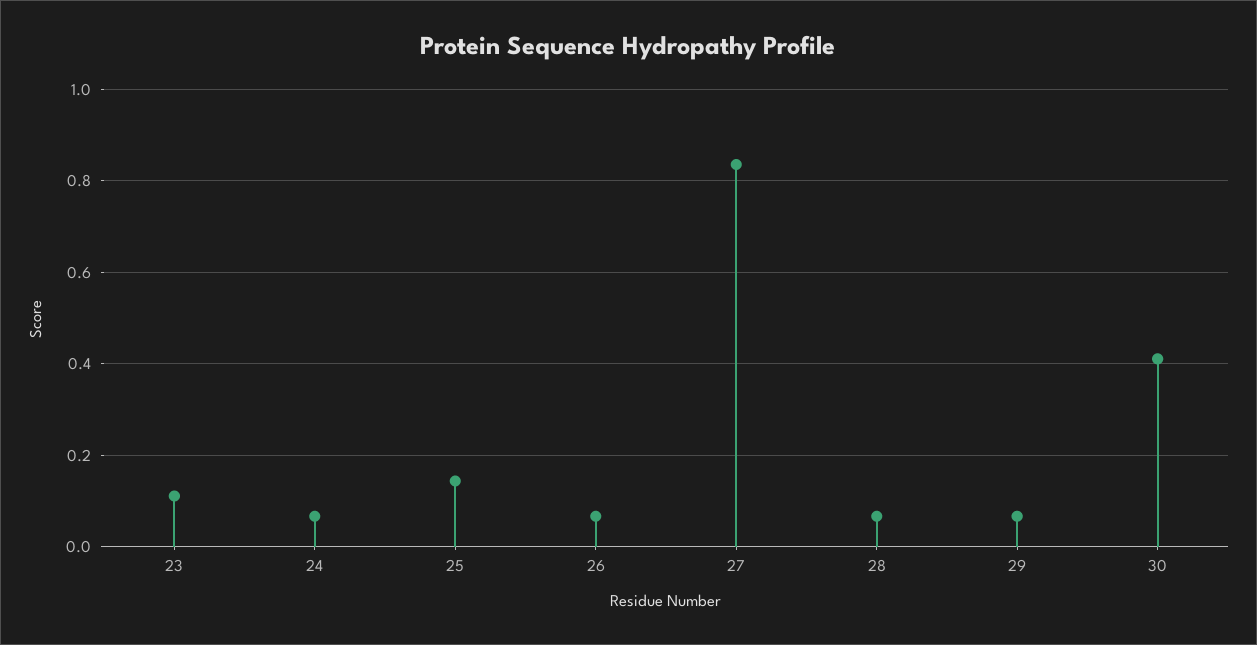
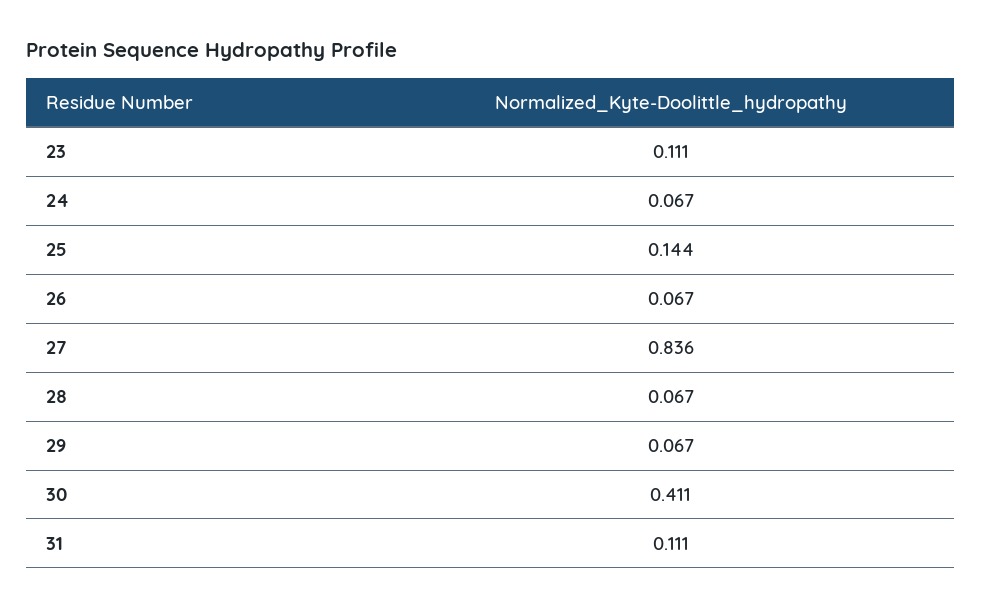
31: none -> 0.111

